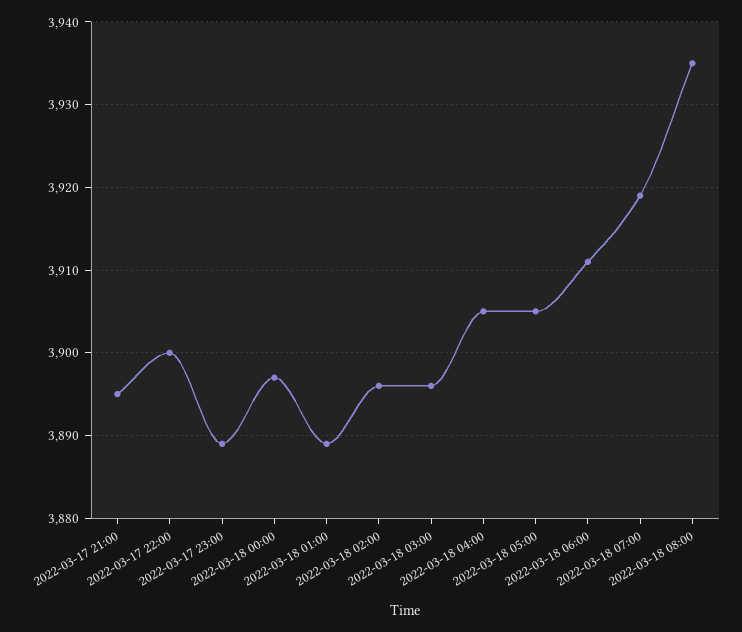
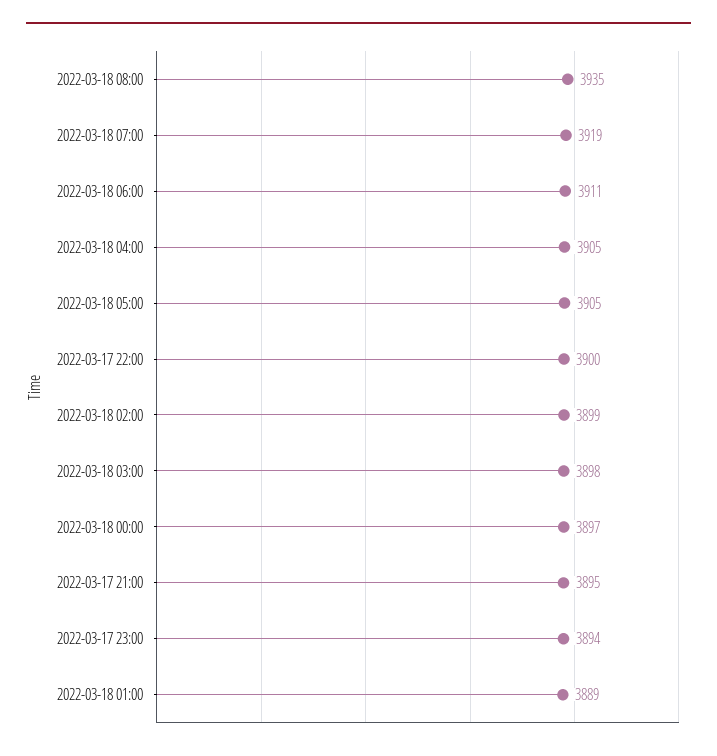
2022-03-17 23:00: 3889 -> 3894
2022-03-18 02:00: 3896 -> 3899
2022-03-18 03:00: 3896 -> 3898

